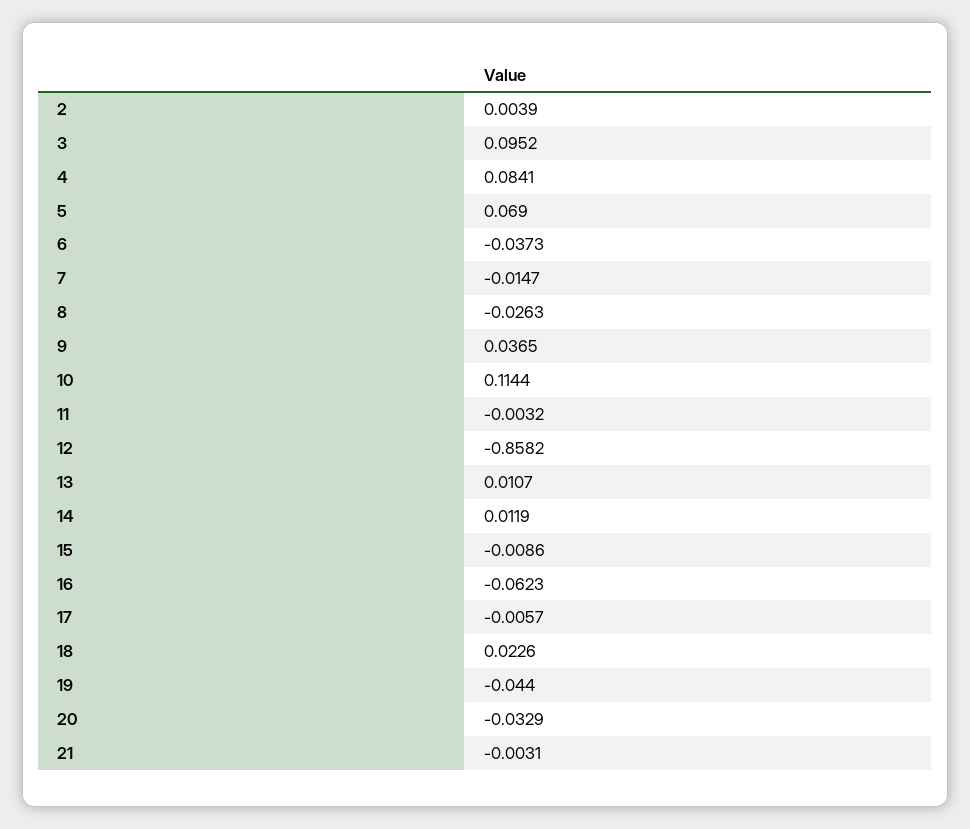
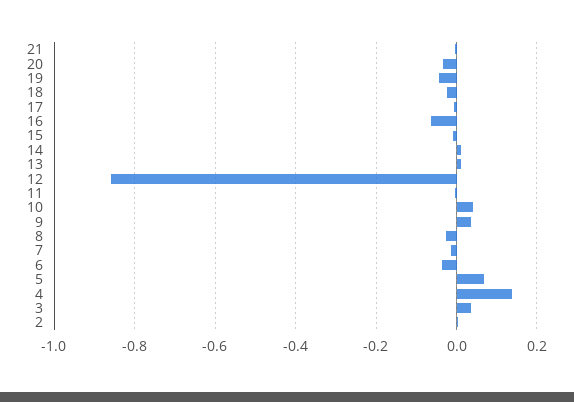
3: 0.0952 -> 0.04
4: 0.0841 -> 0.14
10: 0.1144 -> 0.04
18: 0.0226 -> -0.02

